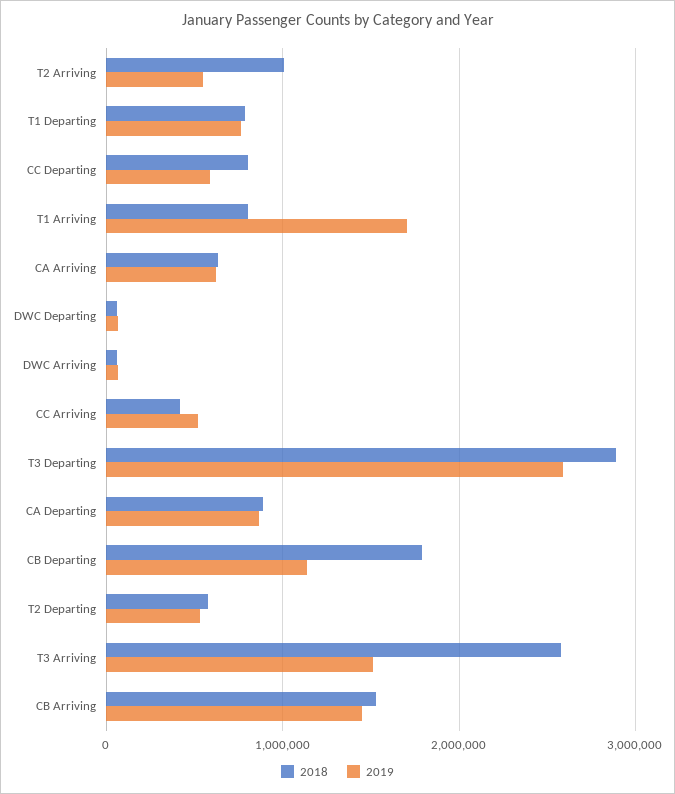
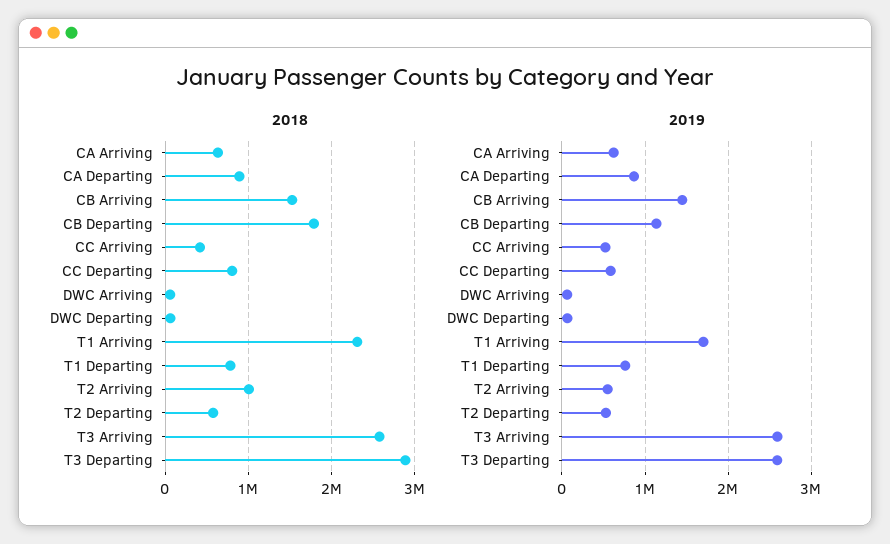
2018, T1 Arriving: 800000 -> 2300000
2019, T3 Arriving: 1500000 -> 2600000

